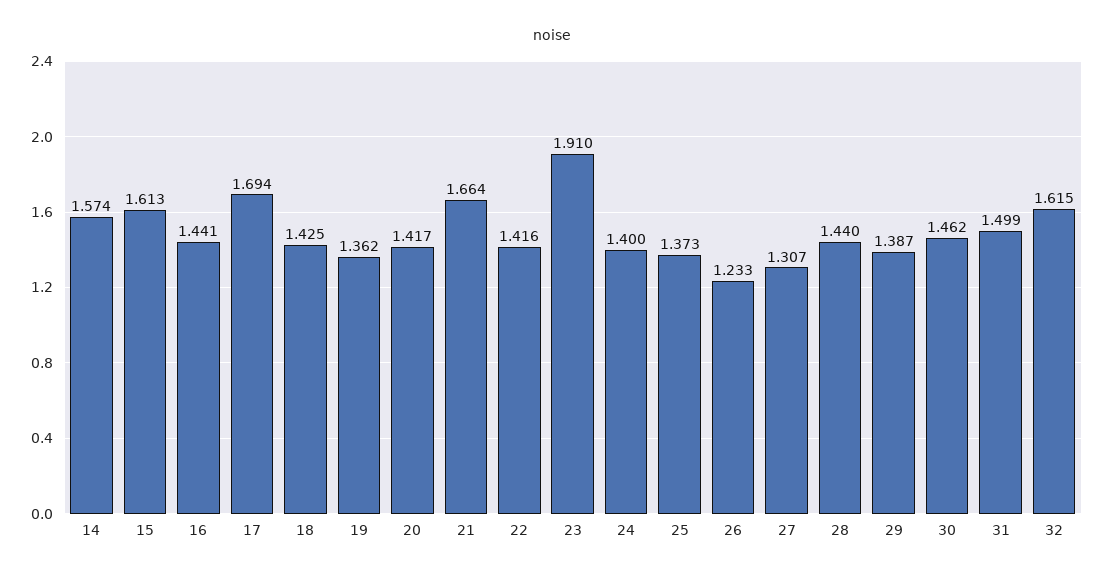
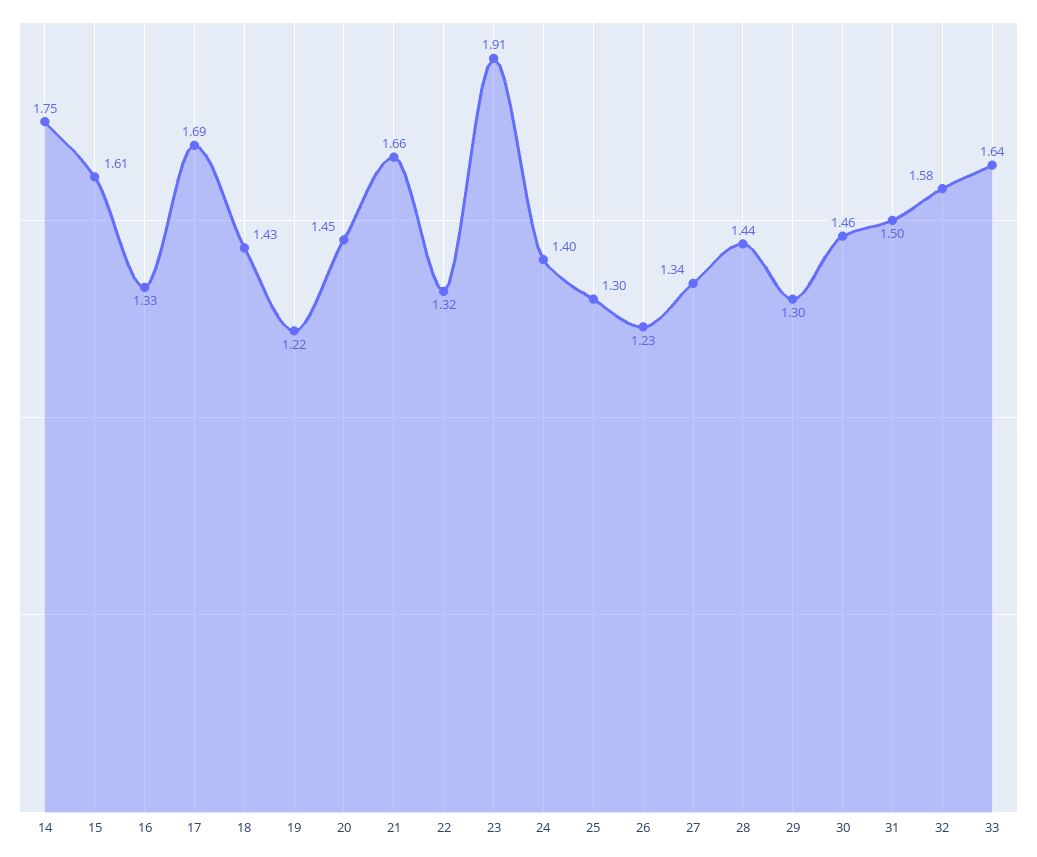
14: 1.574 -> 1.75
16: 1.441 -> 1.33
19: 1.362 -> 1.22
20: 1.417 -> 1.45
22: 1.416 -> 1.32
25: 1.373 -> 1.3
27: 1.307 -> 1.34
29: 1.387 -> 1.3
32: 1.615 -> 1.58
33: none -> 1.64

